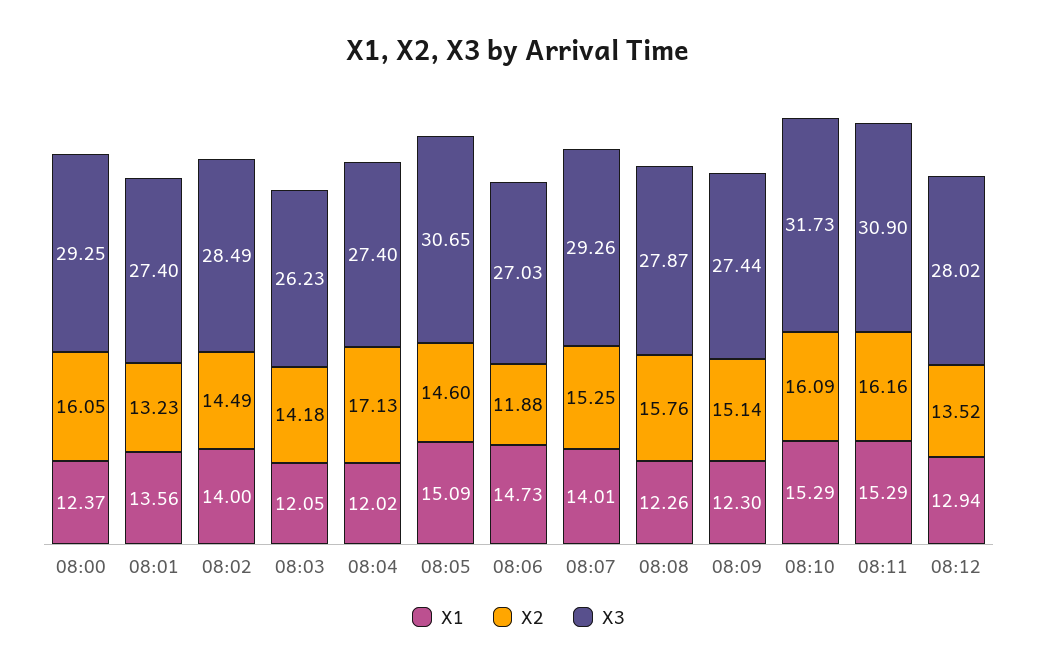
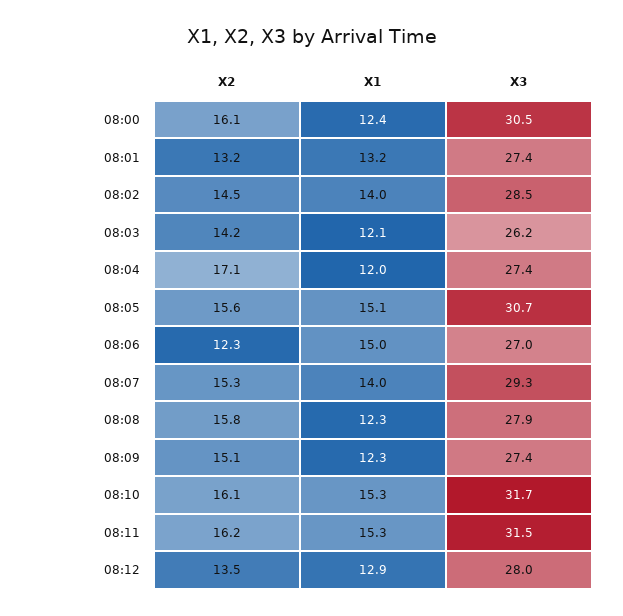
X3, 08:00: 29.25 -> 30.5
X1, 08:01: 13.56 -> 13.2
X2, 08:05: 14.6 -> 15.6
X1, 08:06: 14.73 -> 15
X2, 08:06: 11.88 -> 12.3
X3, 08:11: 30.9 -> 31.5

